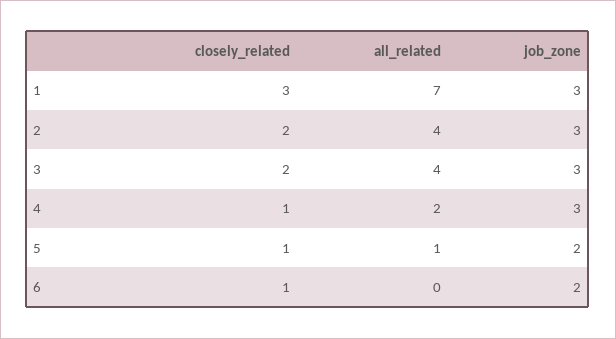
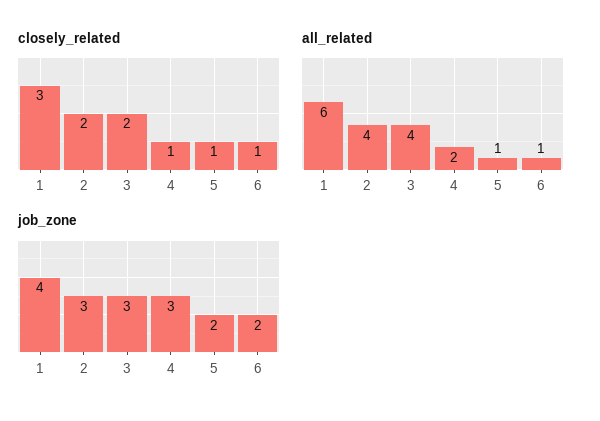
all_related, 1: 7 -> 6
job_zone, 1: 3 -> 4
all_related, 6: 0 -> 1

